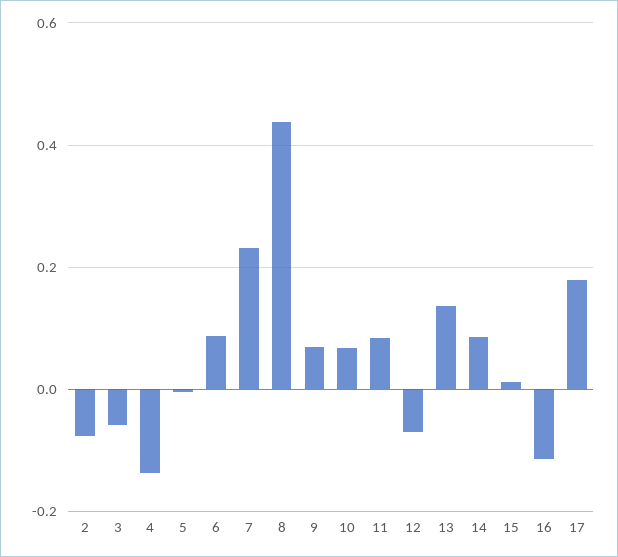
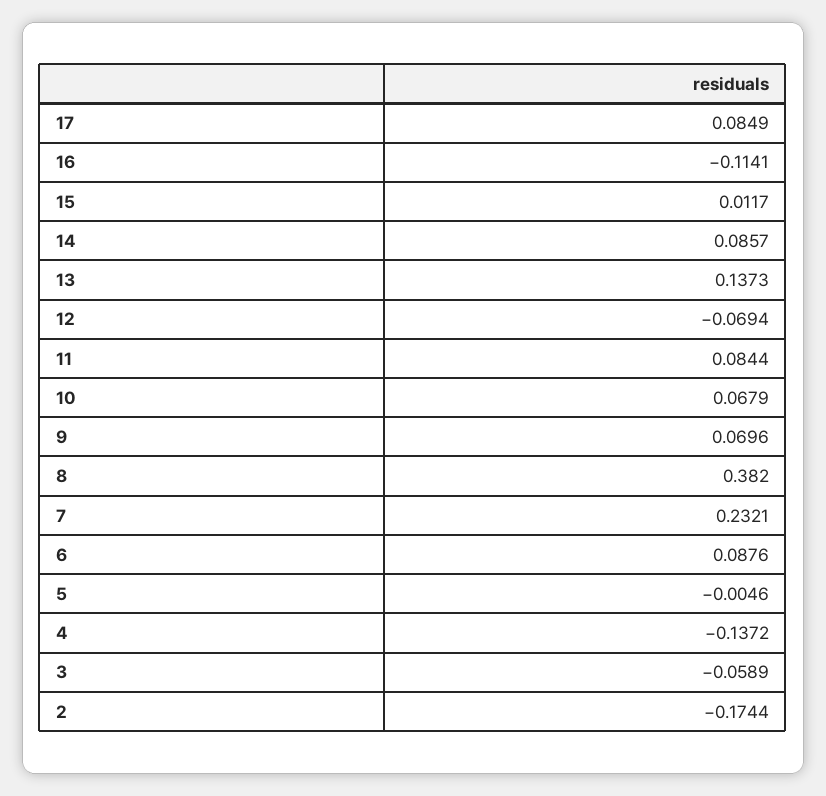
2: -0.08 -> -0.1744
8: 0.44 -> 0.382
17: 0.18 -> 0.0849

